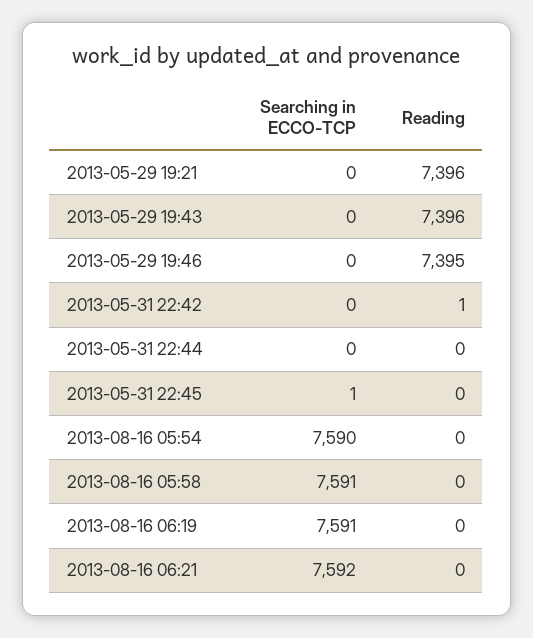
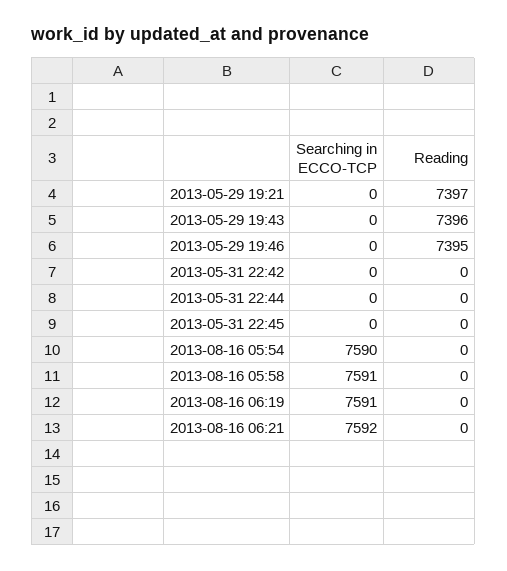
Reading, 2013-05-29 19:21: 7396 -> 7397
Reading, 2013-05-31 22:42: 1 -> 0
Searching in ECCO-TCP, 2013-05-31 22:45: 1 -> 0

